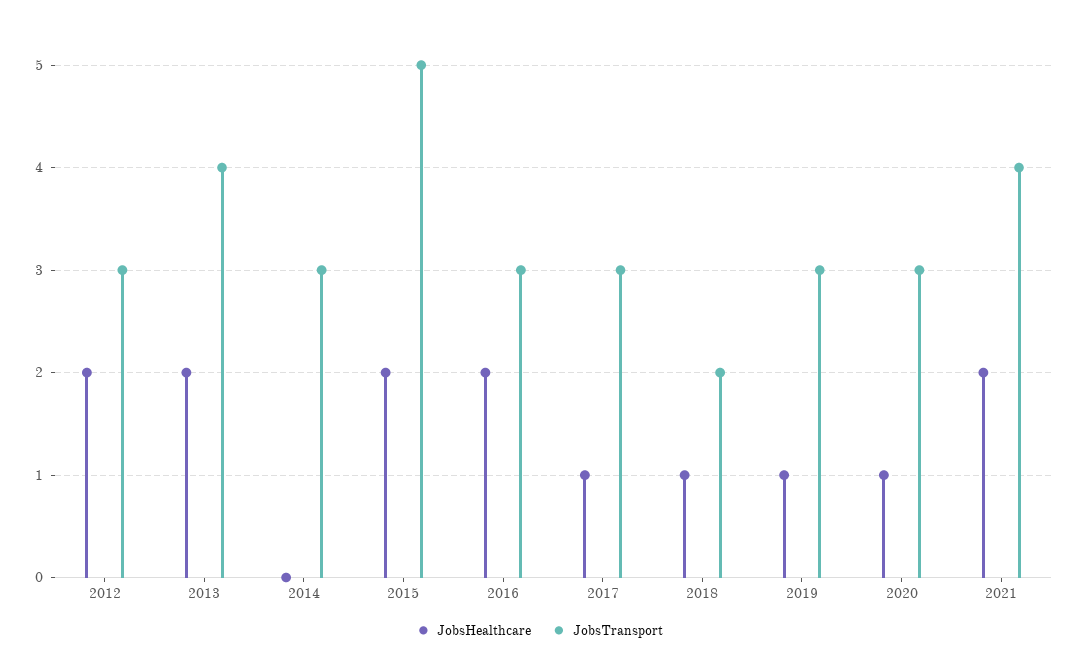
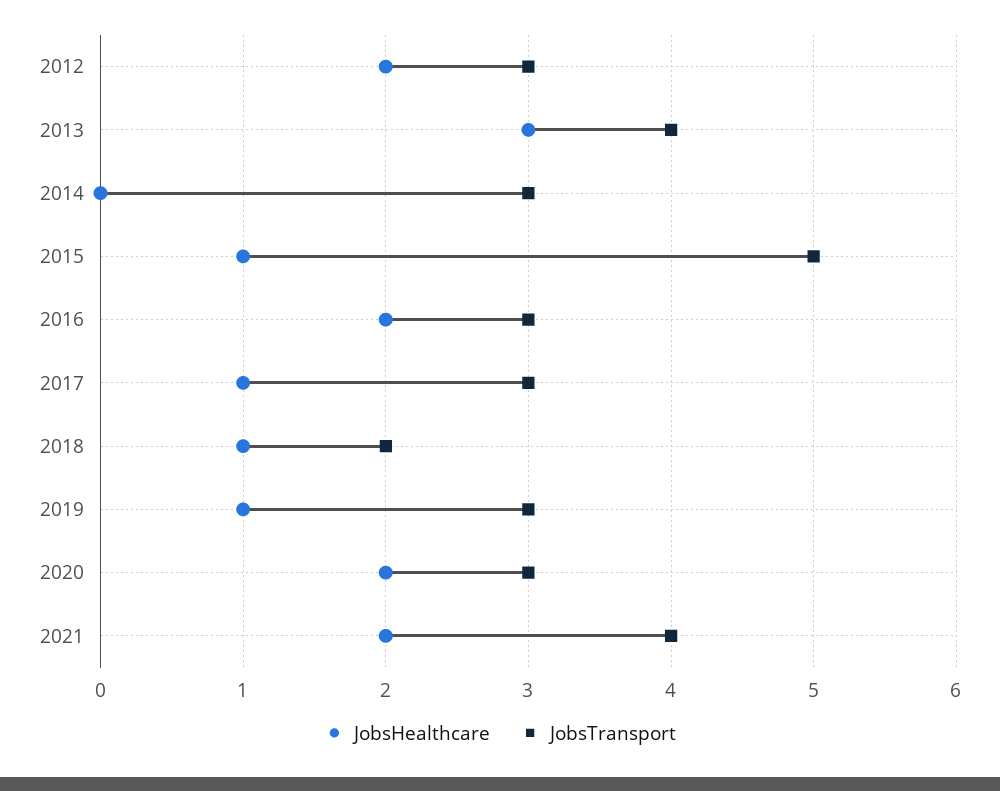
JobsHealthcare, 2013: 2 -> 3
JobsHealthcare, 2015: 2 -> 1
JobsHealthcare, 2020: 1 -> 2

